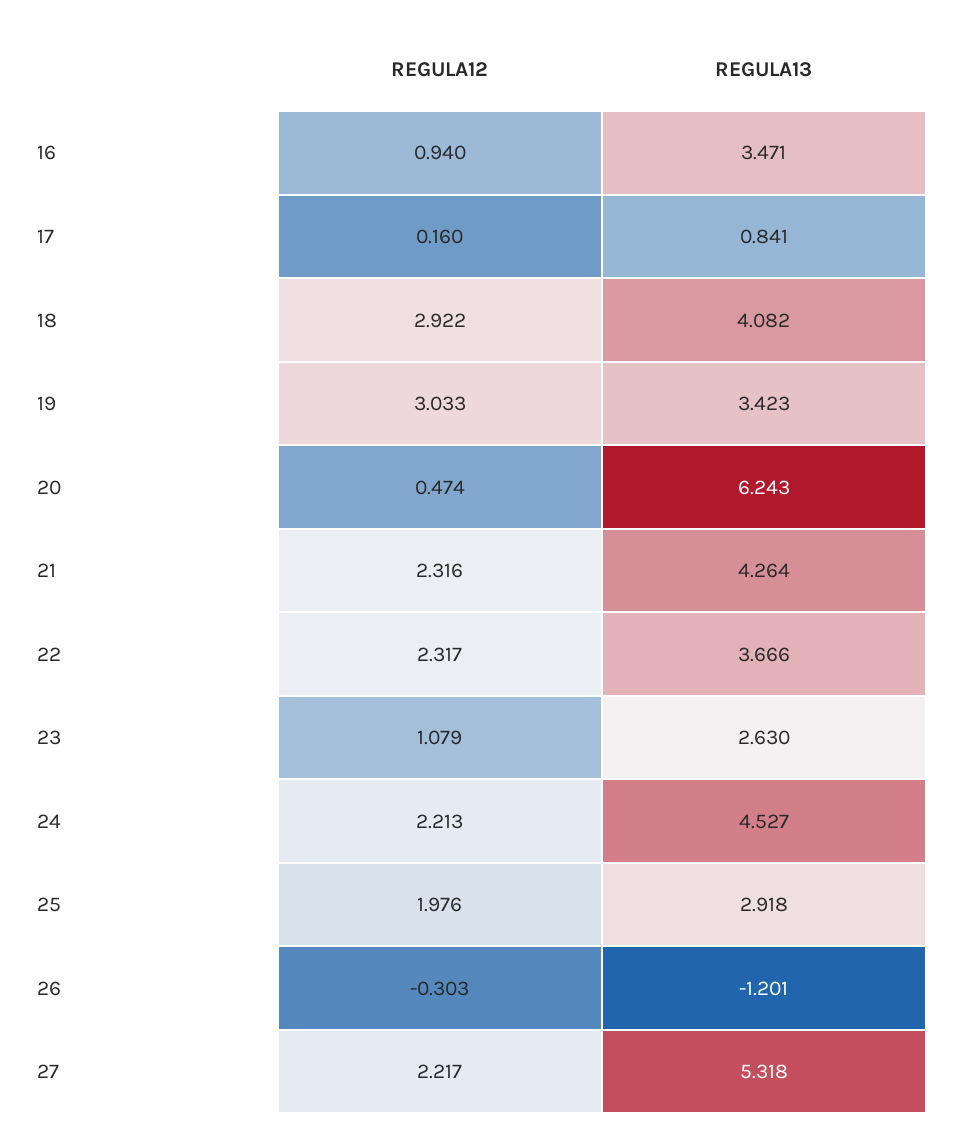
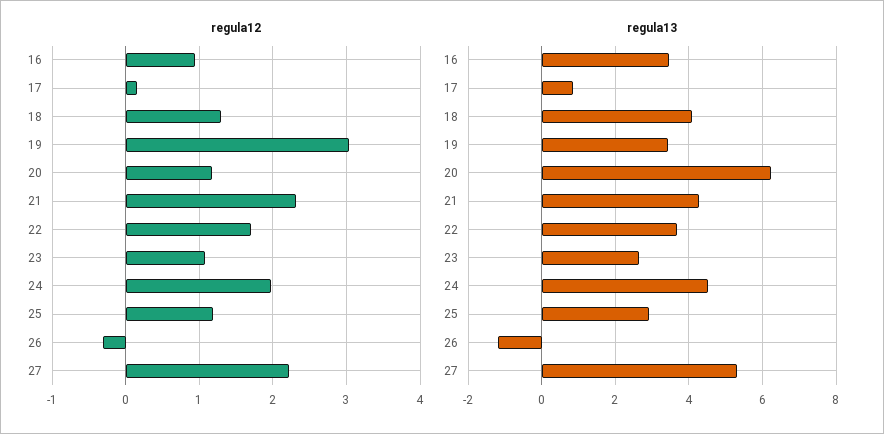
REGULA12, 18: 2.922 -> 1.3
REGULA12, 20: 0.474 -> 1.2
REGULA12, 22: 2.317 -> 1.7
REGULA12, 24: 2.213 -> 2
REGULA12, 25: 1.976 -> 1.2

